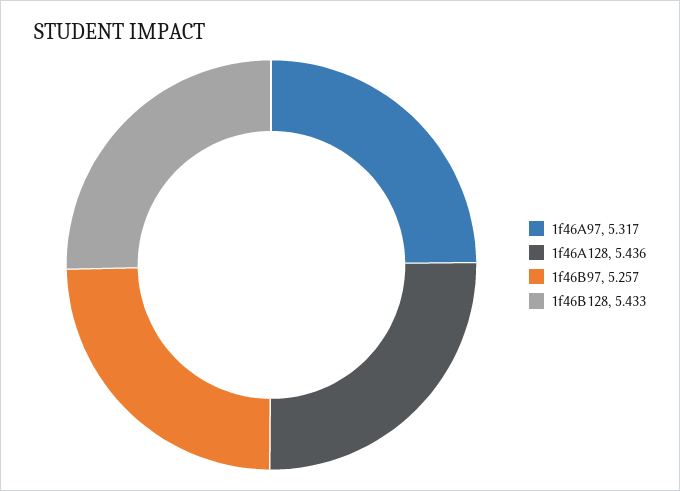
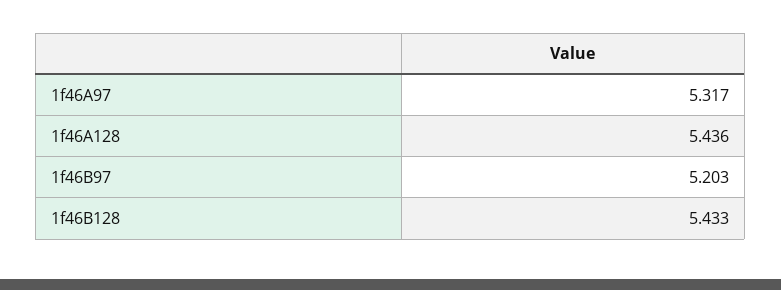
1f46B97: 5.257 -> 5.203

